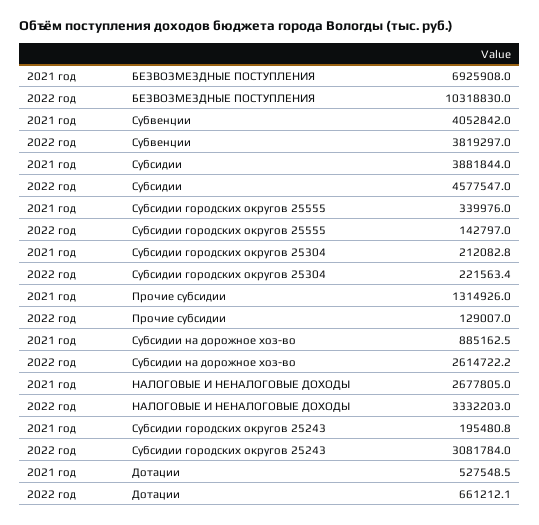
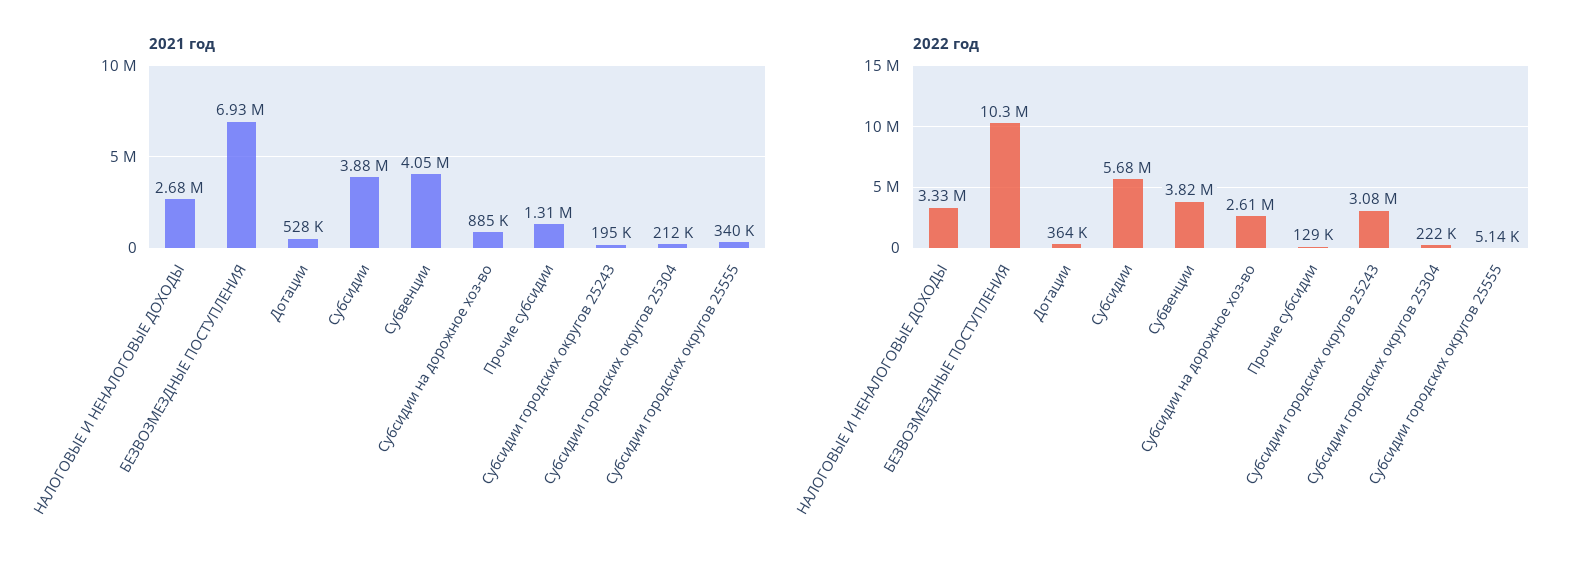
2022 год, Субсидии: 4577547 -> 5680000
2022 год, Субсидии городских округов 25555: 142797 -> 5140
2022 год, Дотации: 661212.1 -> 364000

